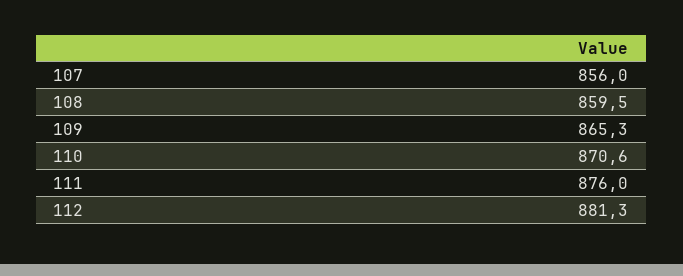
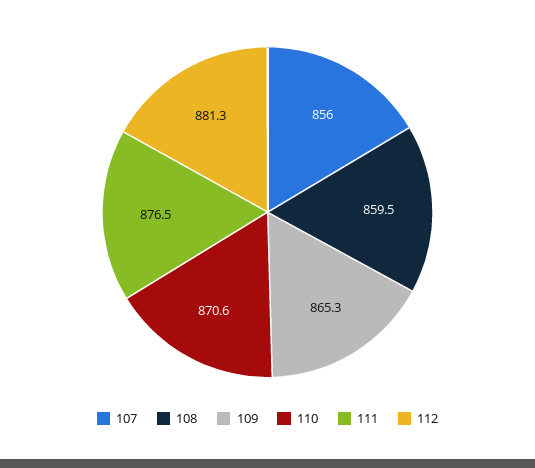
111: 876 -> 876.5

